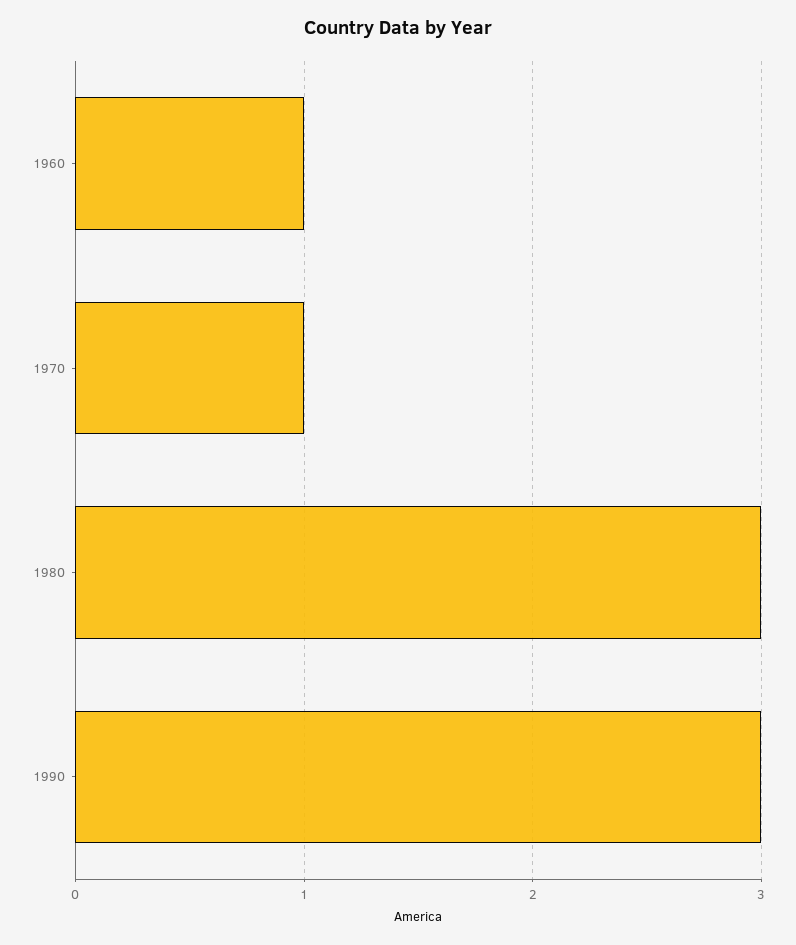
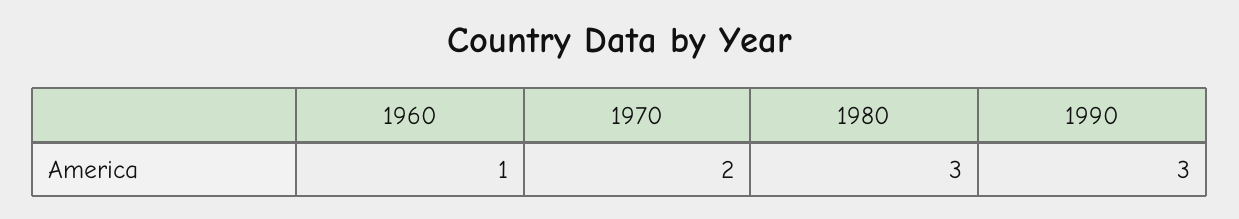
1970: 1 -> 2

